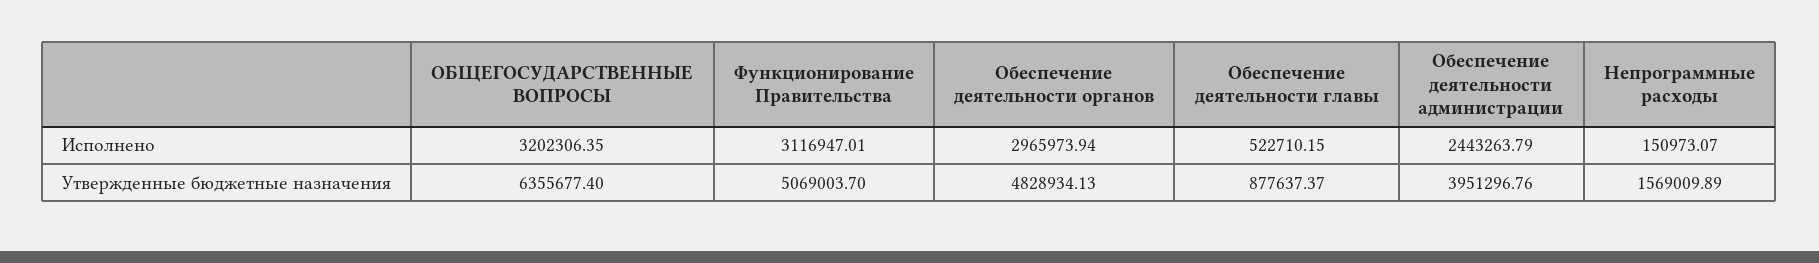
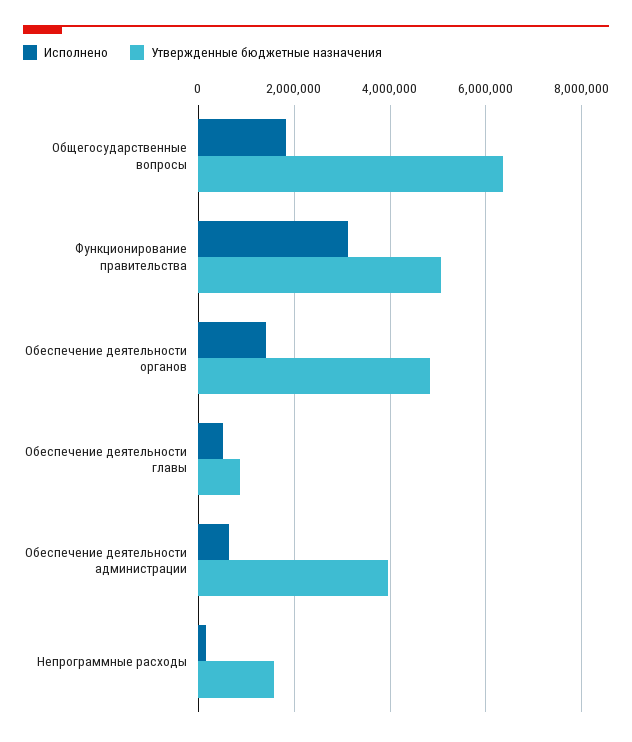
Исполнено, ОБЩЕГОСУДАРСТВЕННЫЕ ВОПРОСЫ: 3202306.35 -> 1800000
Исполнено, Обеспечение деятельности органов: 2965973.94 -> 1400000
Исполнено, Обеспечение деятельности администрации: 2443263.79 -> 600000

